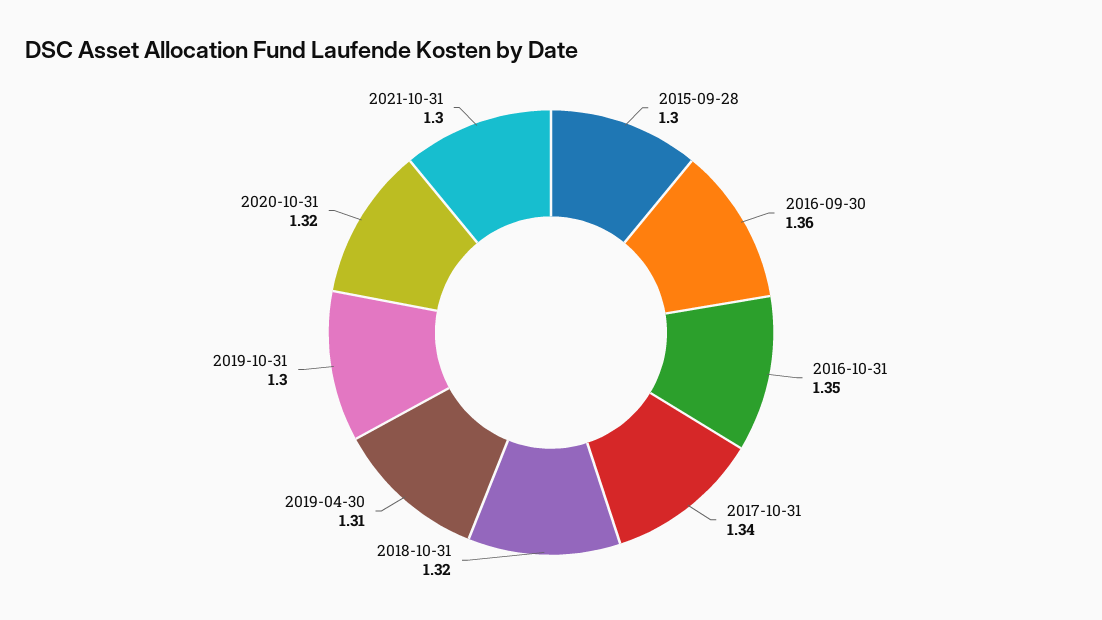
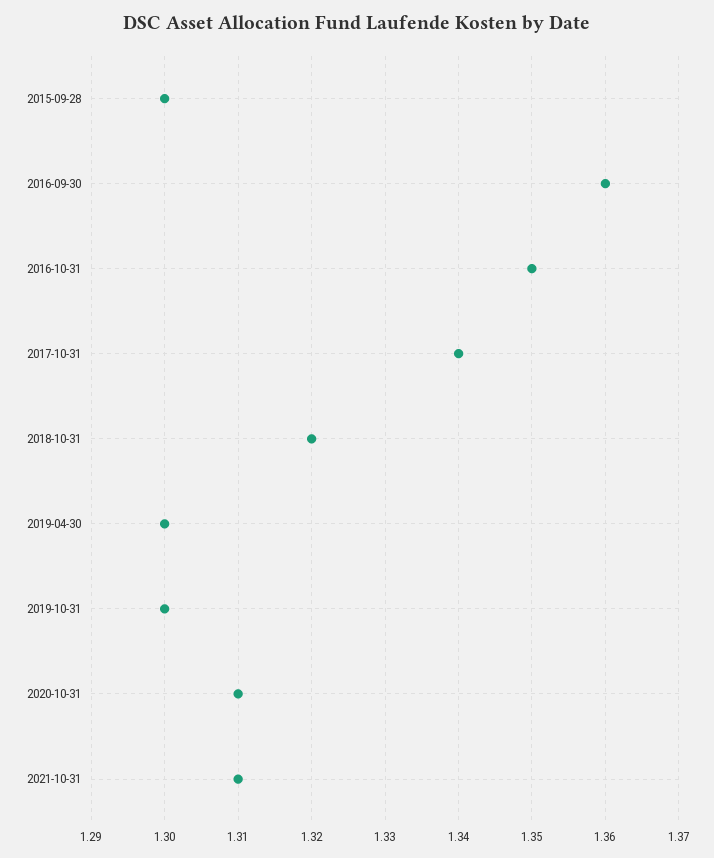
2019-04-30: 1.31 -> 1.3
2020-10-31: 1.32 -> 1.31
2021-10-31: 1.3 -> 1.31

